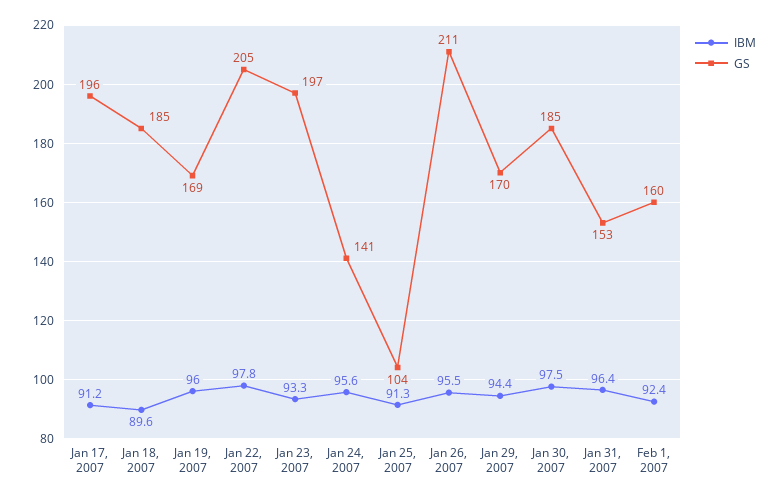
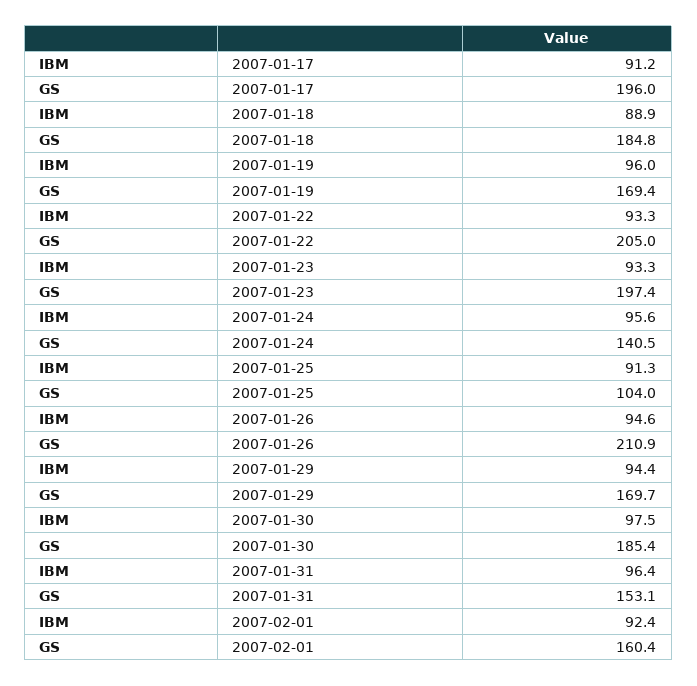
IBM, Jan 18, 2007: 89.6 -> 88.9
IBM, Jan 22, 2007: 97.8 -> 93.3
IBM, Jan 26, 2007: 95.5 -> 94.6

